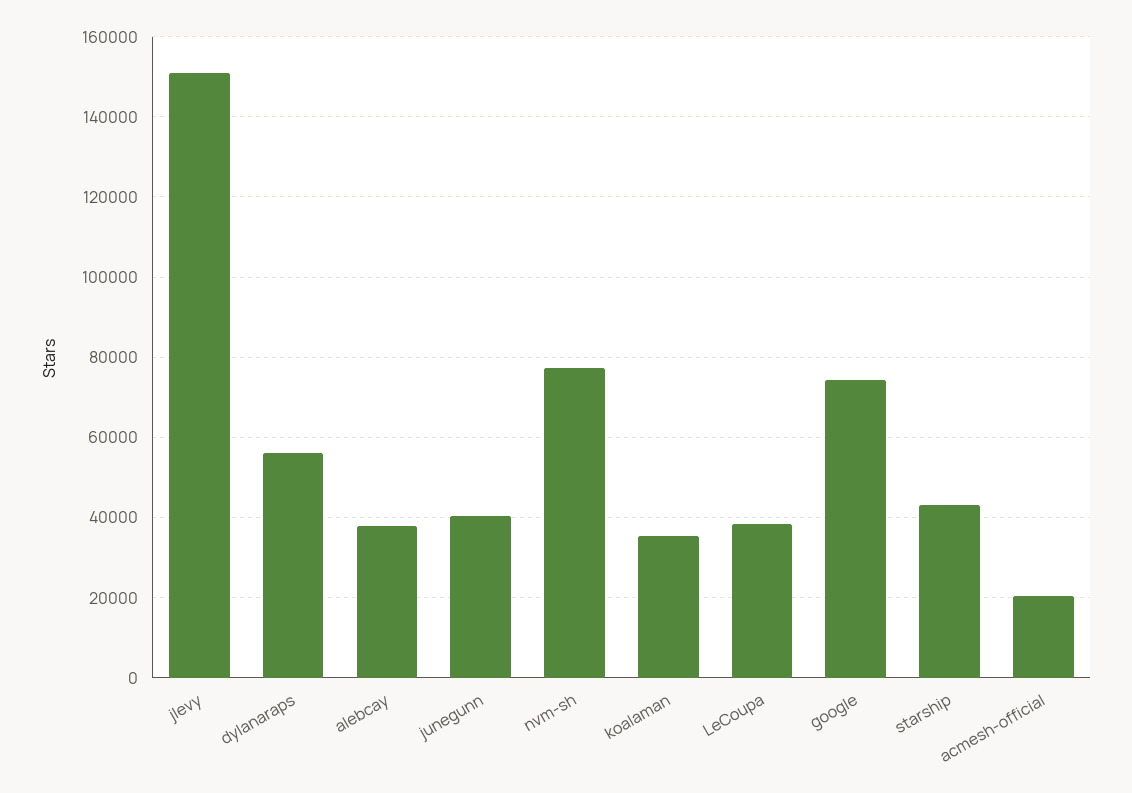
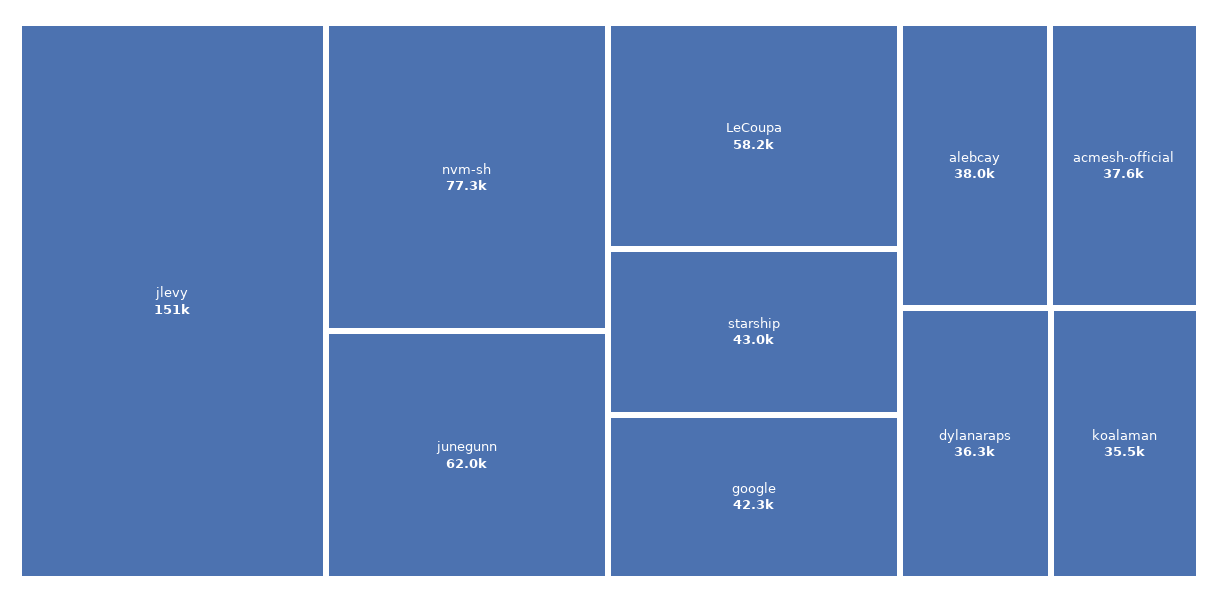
dylanaraps: 56000 -> 36300
junegunn: 40000 -> 62000
LeCoupa: 38000 -> 58200
google: 74000 -> 42300
acmesh-official: 20000 -> 37600

